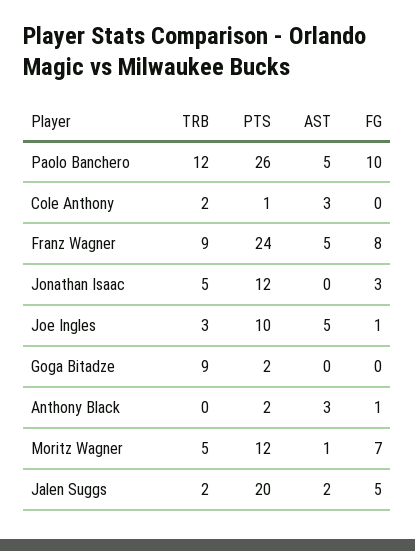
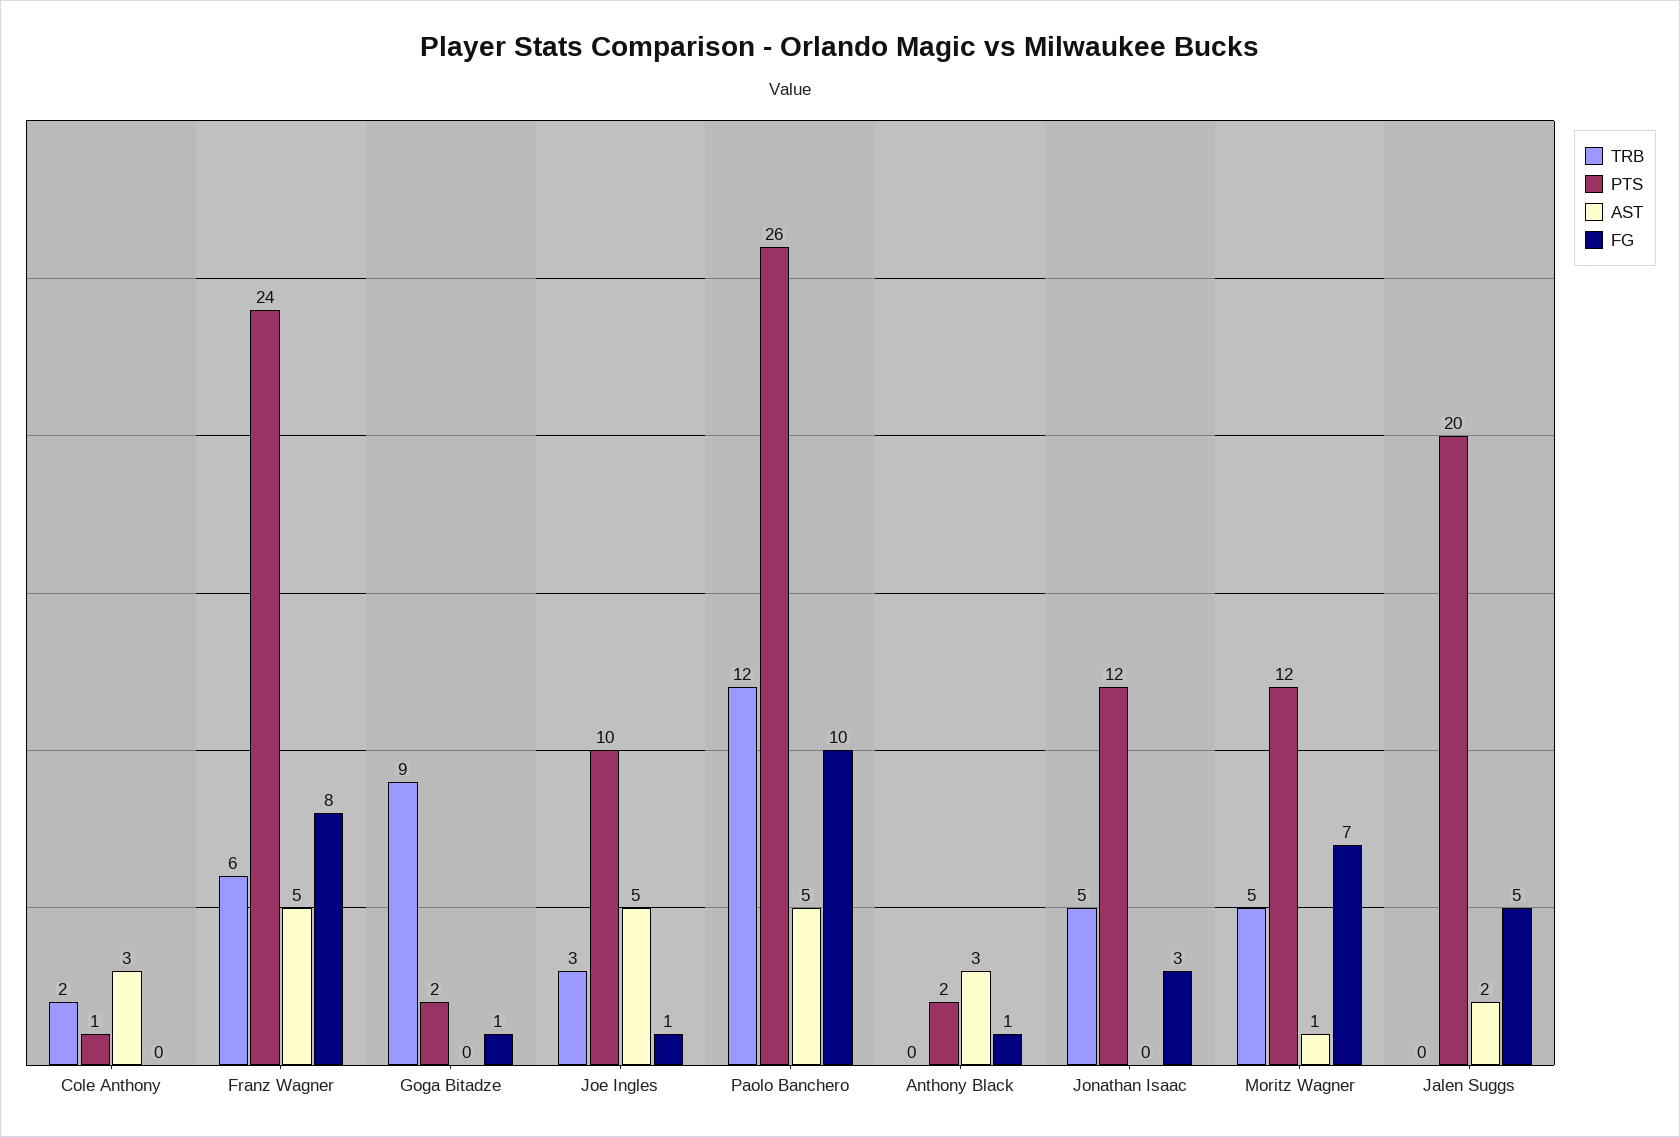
TRB, Franz Wagner: 9 -> 6
FG, Goga Bitadze: 0 -> 1
TRB, Jalen Suggs: 2 -> 0

